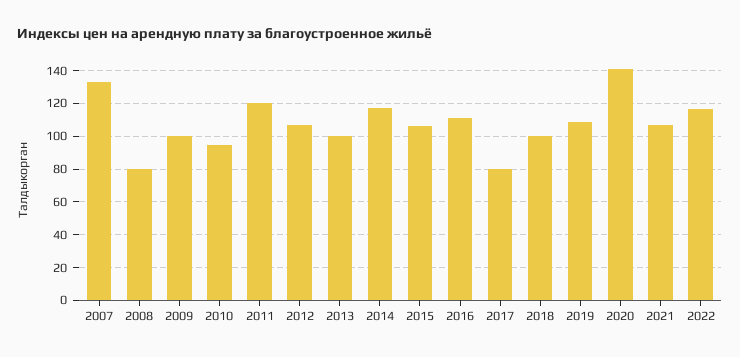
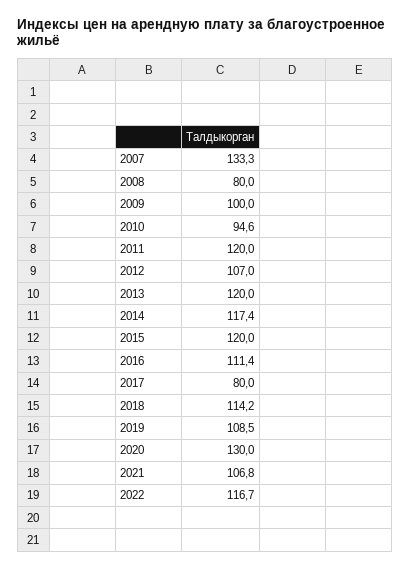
2013: 100 -> 120
2015: 105 -> 120
2018: 100 -> 114.2
2020: 140 -> 130

